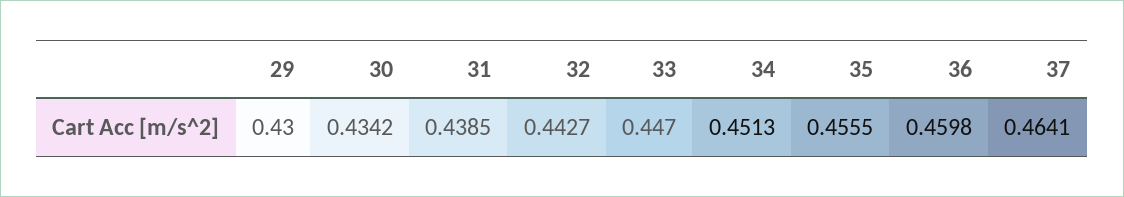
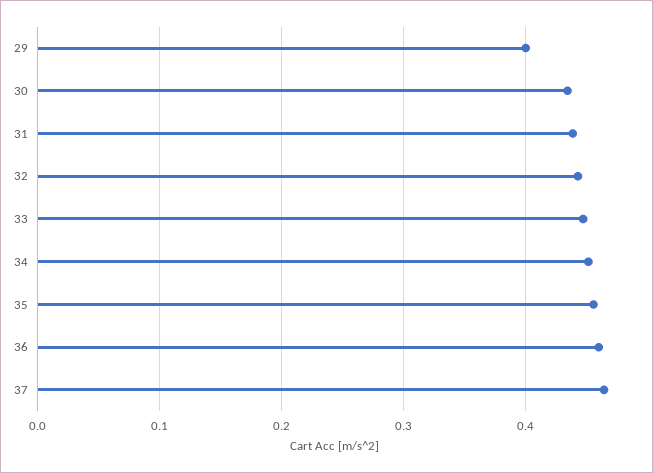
29: 0.43 -> 0.4

